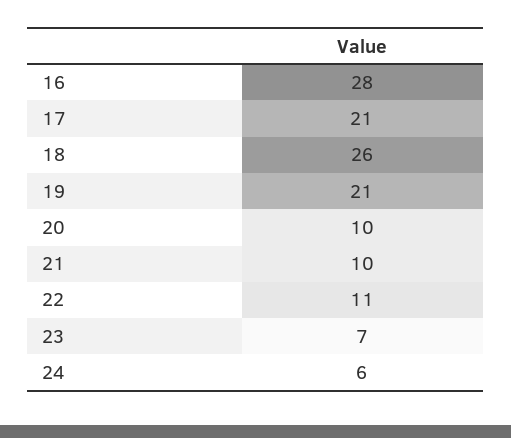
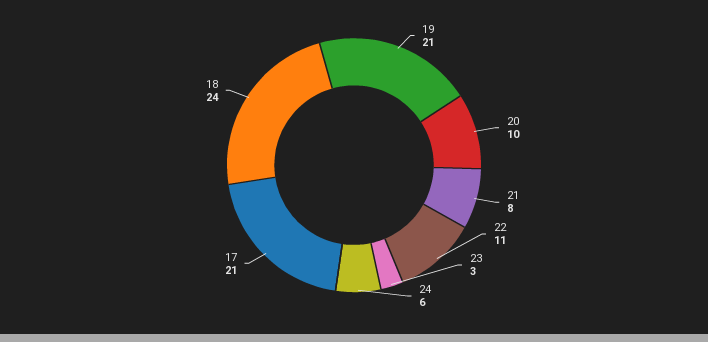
16: 28 -> none
18: 26 -> 24
21: 10 -> 8
23: 7 -> 3

